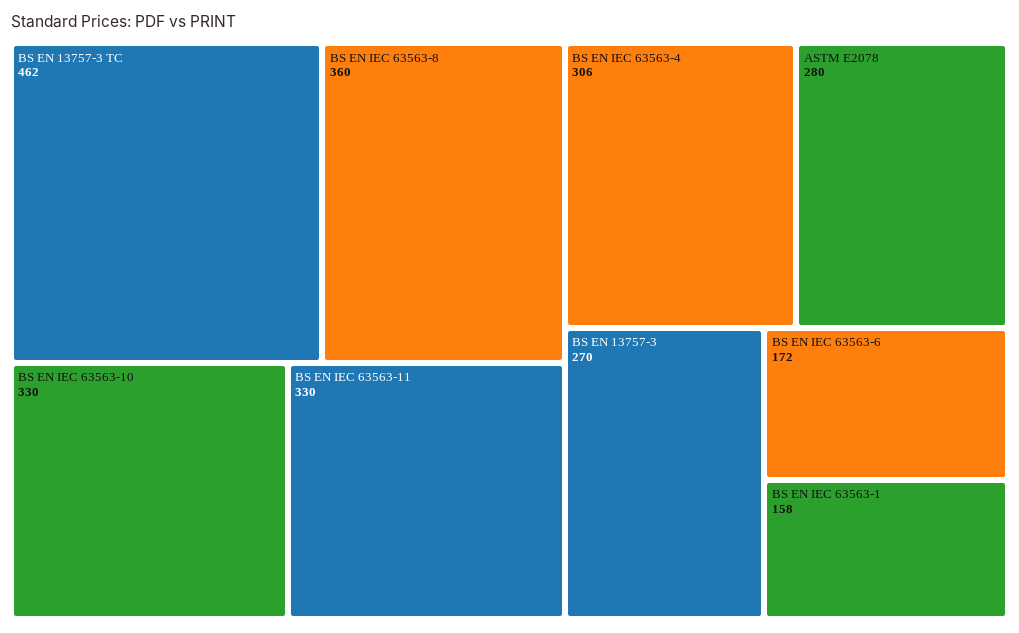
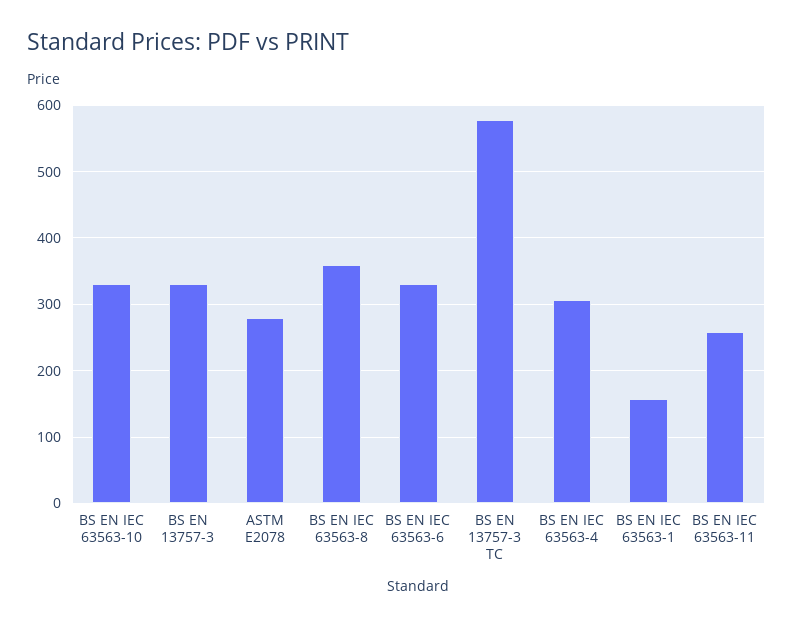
BS EN 13757-3 TC: 462 -> 580
BS EN IEC 63563-11: 330 -> 260
BS EN 13757-3: 270 -> 330
BS EN IEC 63563-6: 172 -> 330

